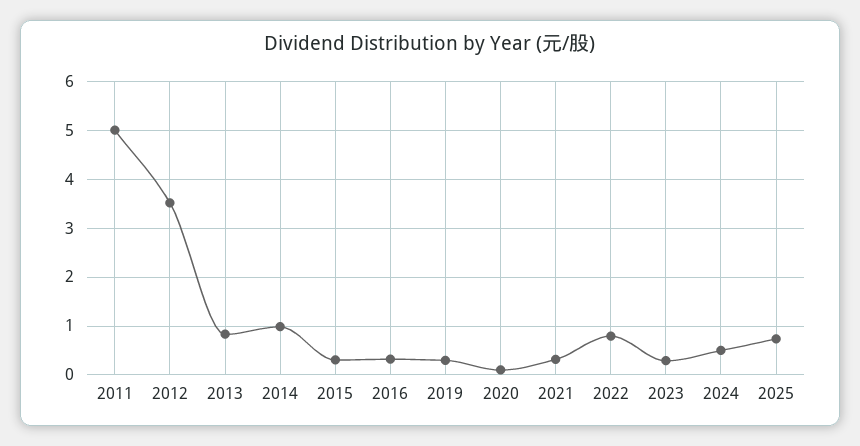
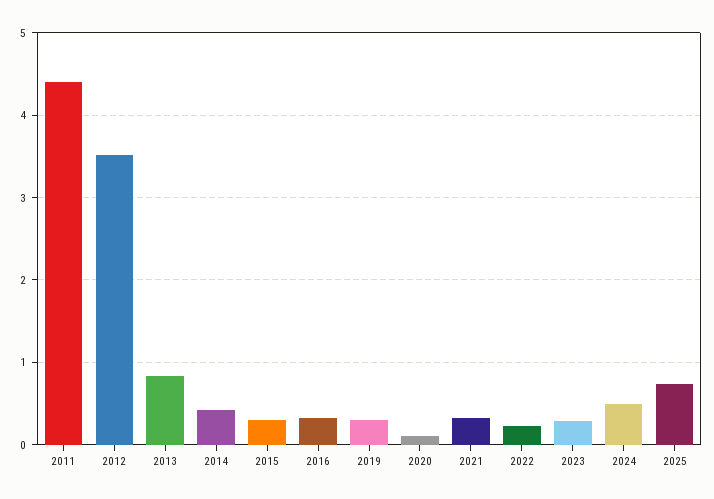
2011: 5 -> 4.4
2014: 1 -> 0.4
2022: 0.8 -> 0.2

